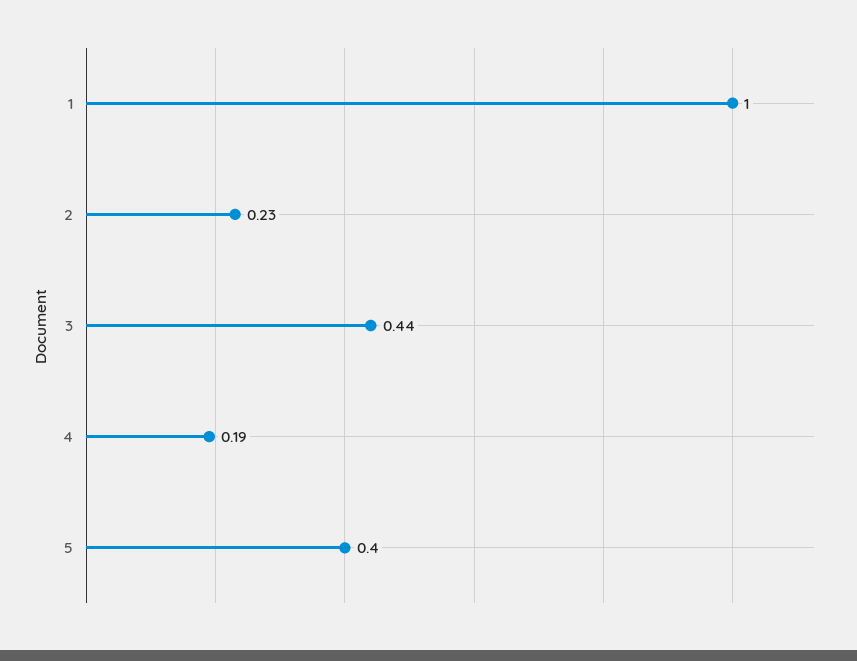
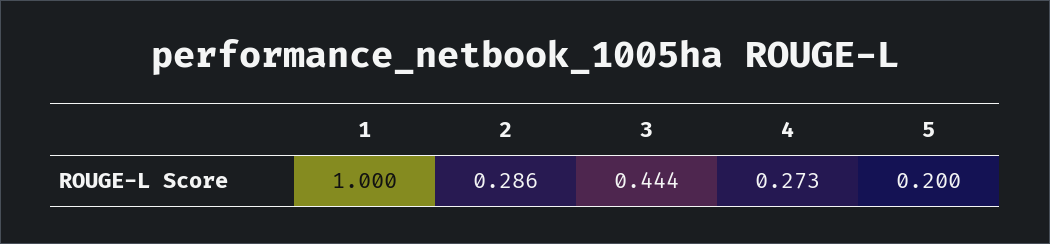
2: 0.23 -> 0.286
4: 0.19 -> 0.273
5: 0.4 -> 0.2

